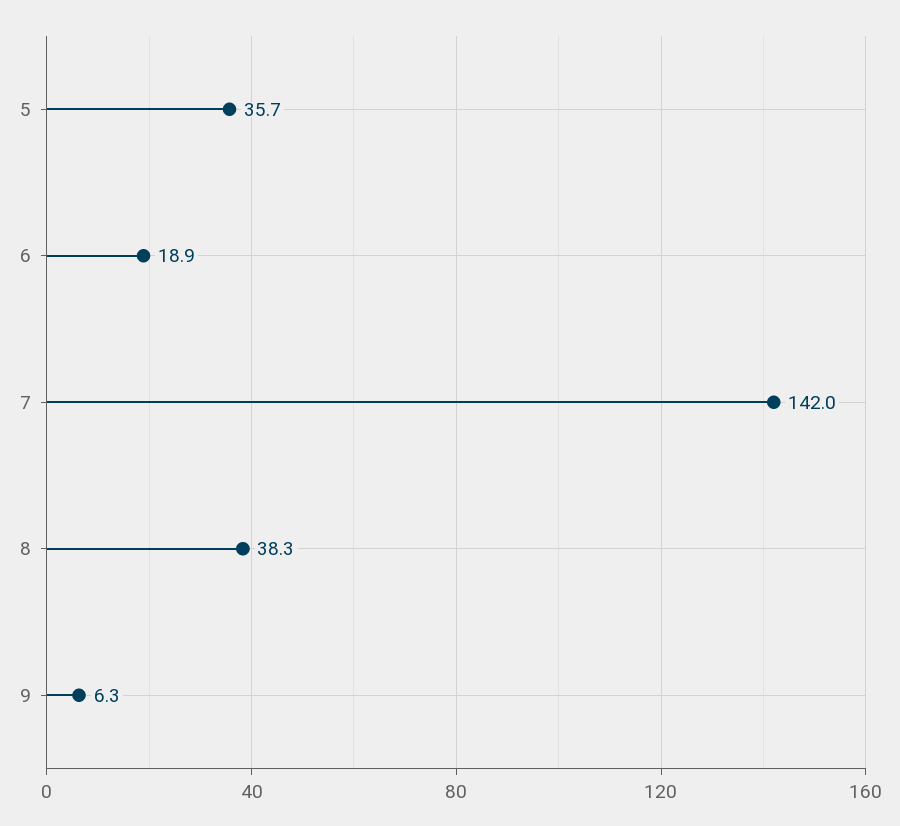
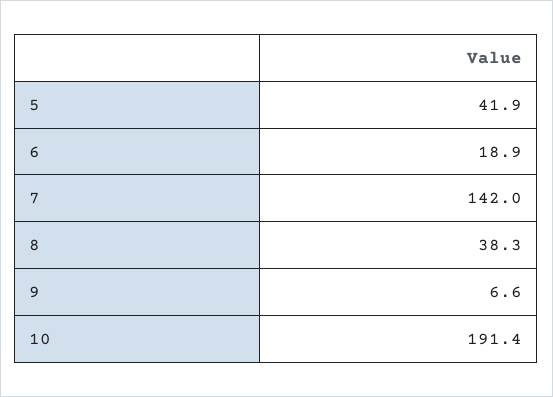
5: 35.7 -> 41.9
9: 6.3 -> 6.6
10: none -> 191.4

